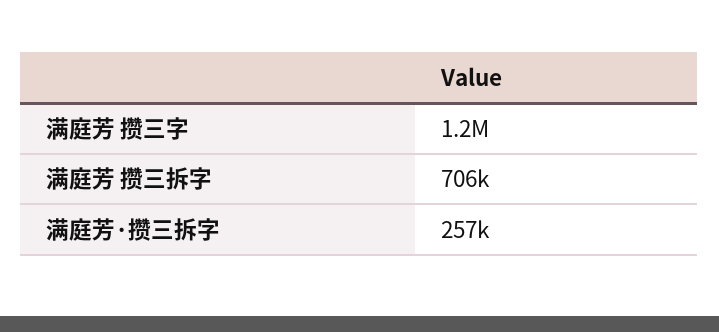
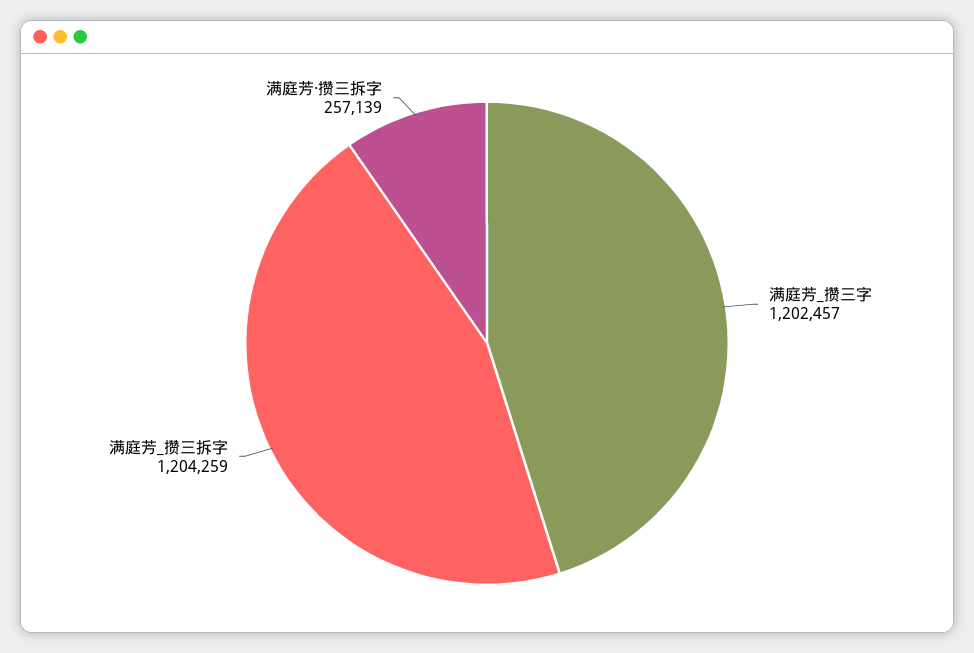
满庭芳 攒三拆字: 706000 -> 1204259

